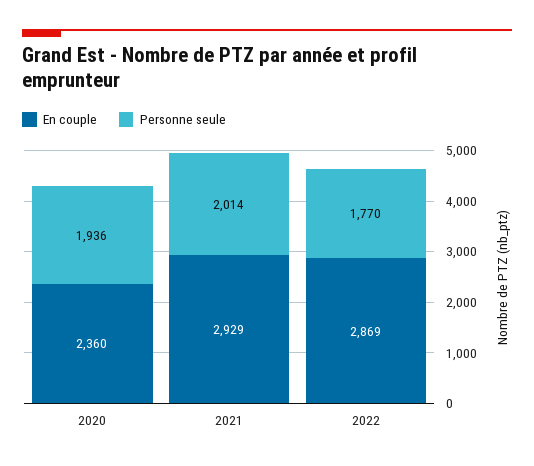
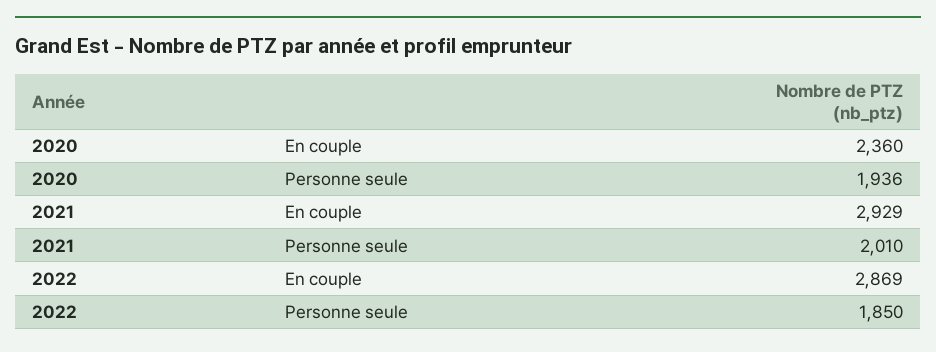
Personne seule, 2021: 2014 -> 2010
Personne seule, 2022: 1770 -> 1850

